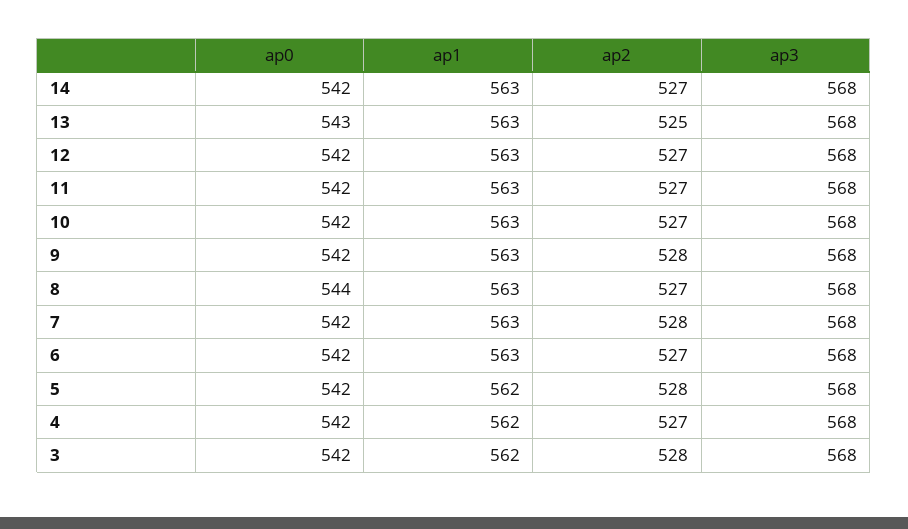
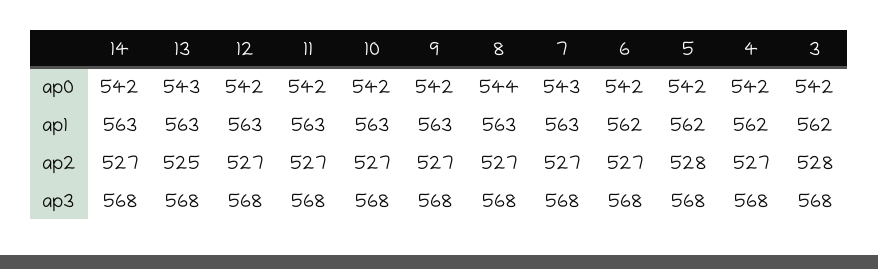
ap2, 9: 528 -> 527
ap0, 7: 542 -> 543
ap2, 7: 528 -> 527
ap1, 6: 563 -> 562

